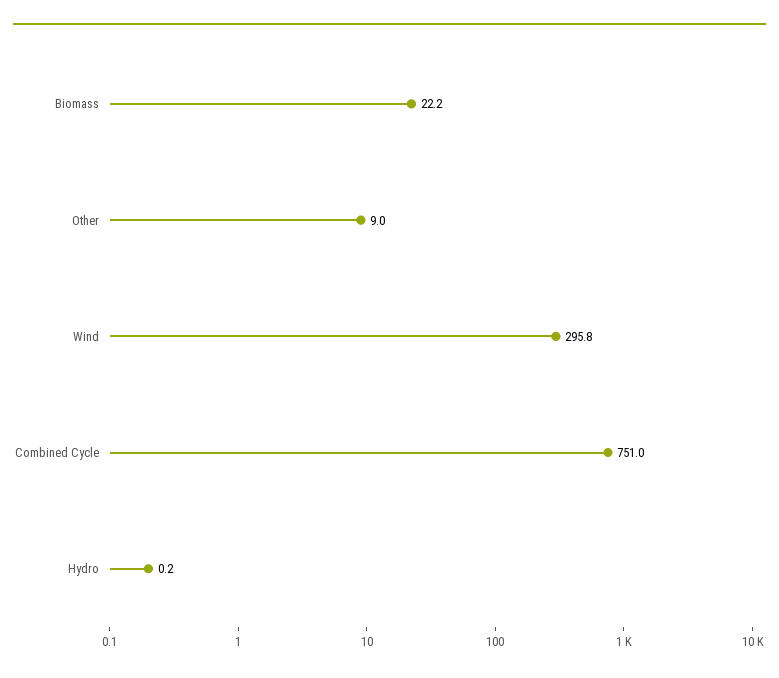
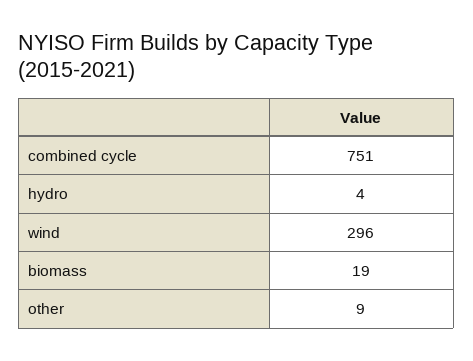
Biomass: 22.2 -> 19
Hydro: 0.2 -> 4

